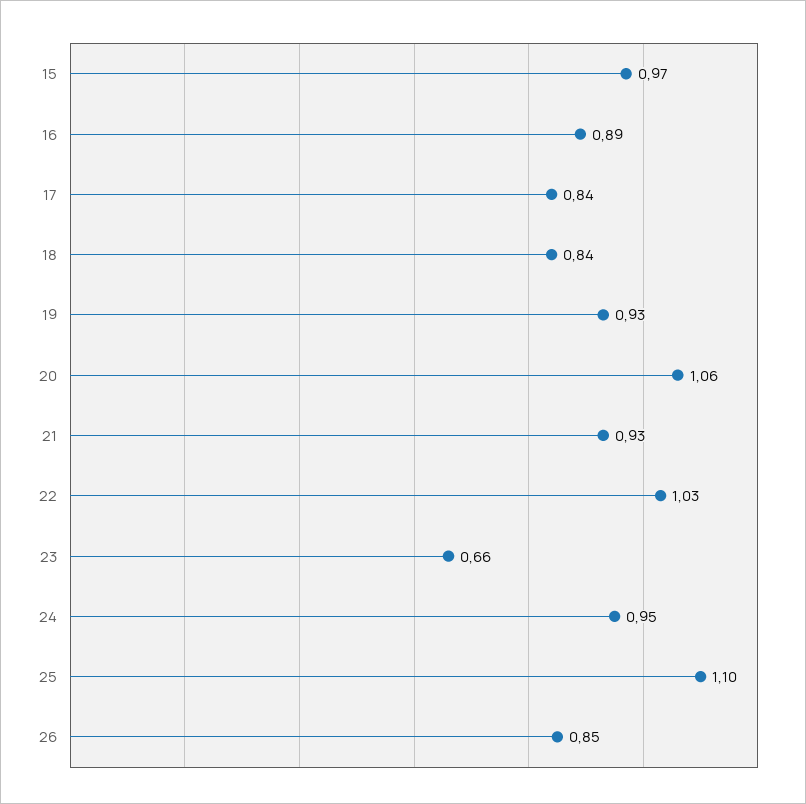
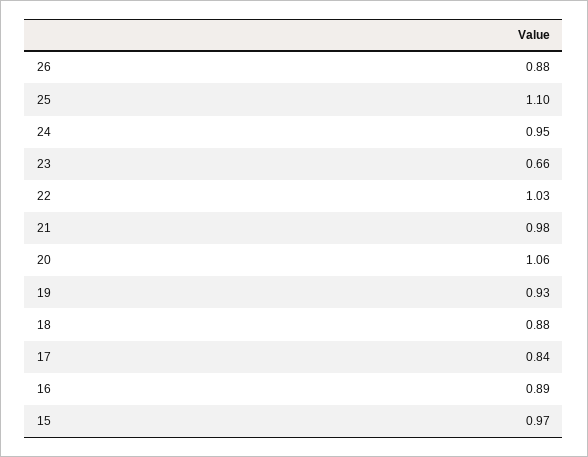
18: 0.84 -> 0.88
21: 0.93 -> 0.98
26: 0.85 -> 0.88

